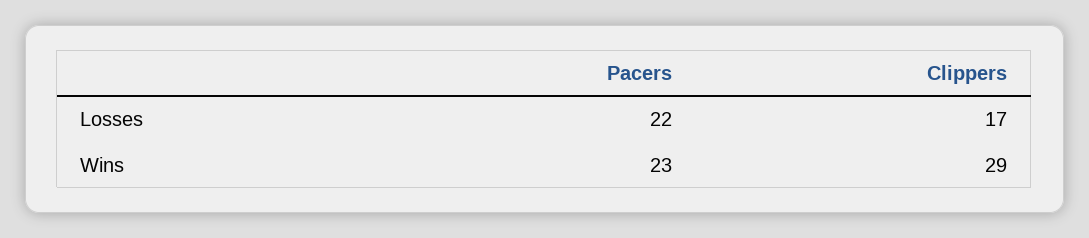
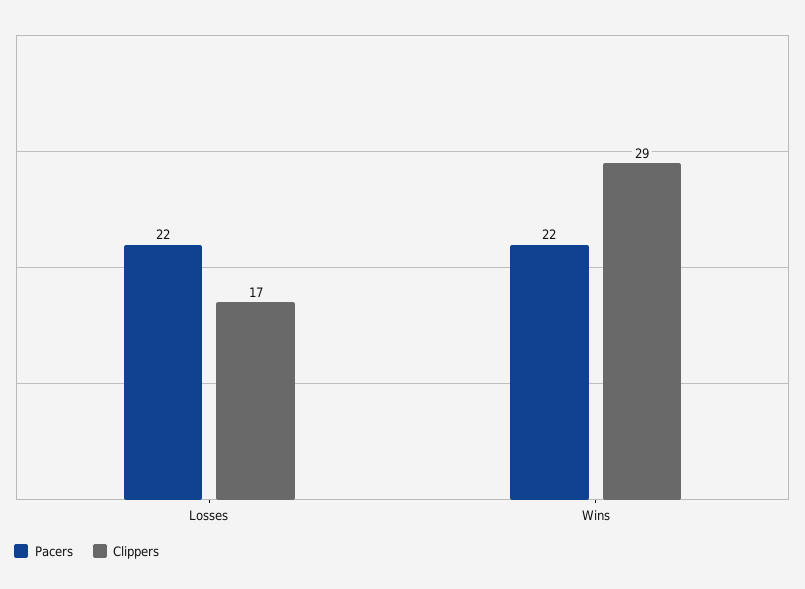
Pacers, Wins: 23 -> 22

